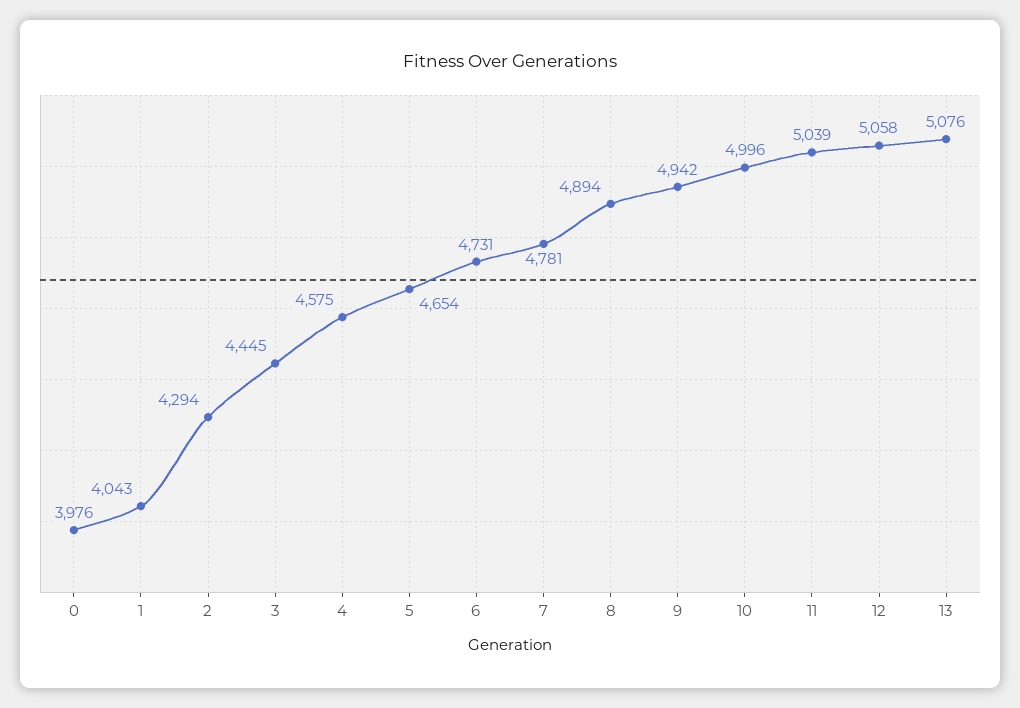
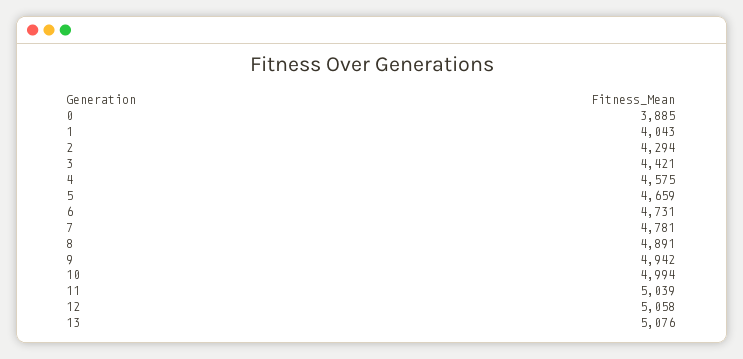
0: 3976 -> 3885
3: 4445 -> 4421
5: 4654 -> 4659
8: 4894 -> 4891
10: 4996 -> 4994

